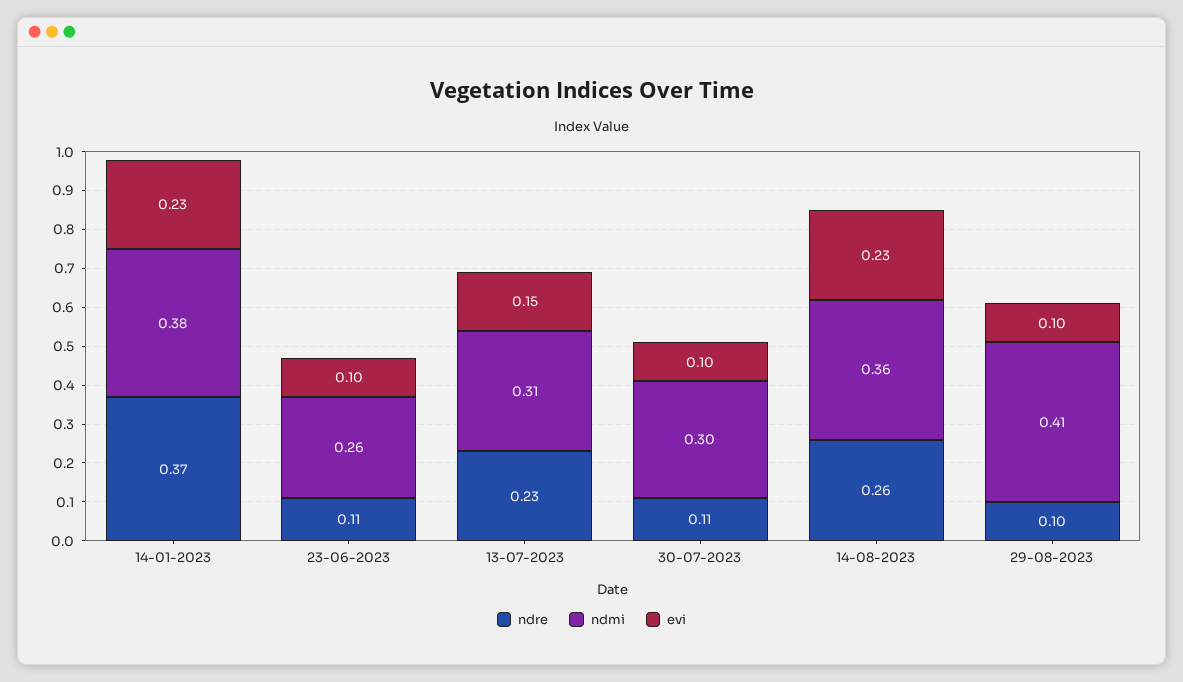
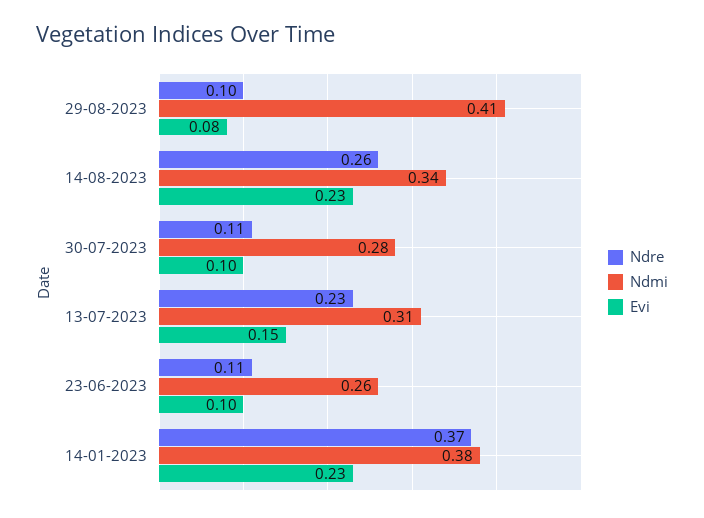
ndmi, 30-07-2023: 0.3 -> 0.28
ndmi, 14-08-2023: 0.36 -> 0.34
evi, 29-08-2023: 0.1 -> 0.08

